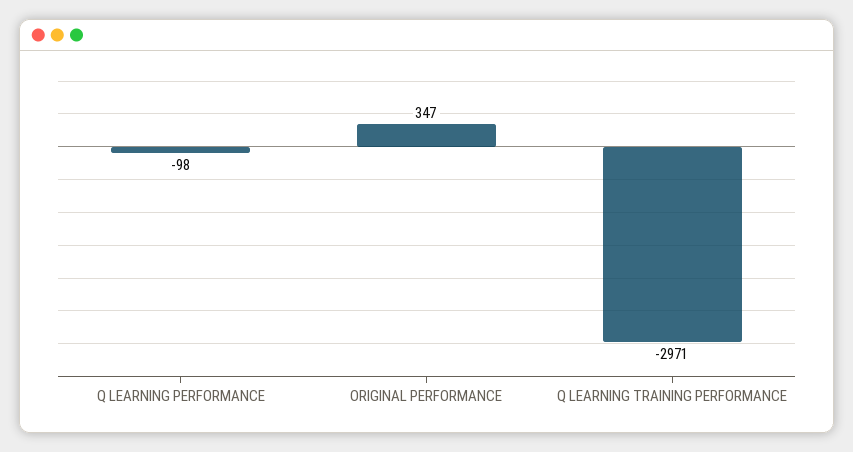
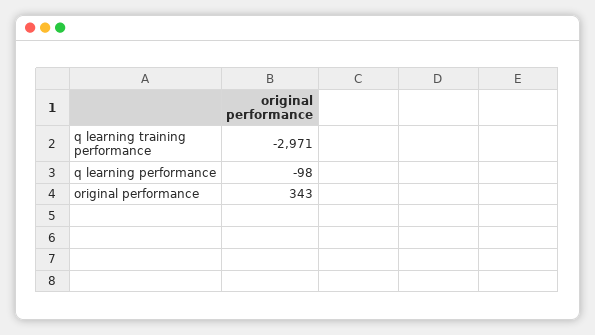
ORIGINAL PERFORMANCE: 347 -> 343

